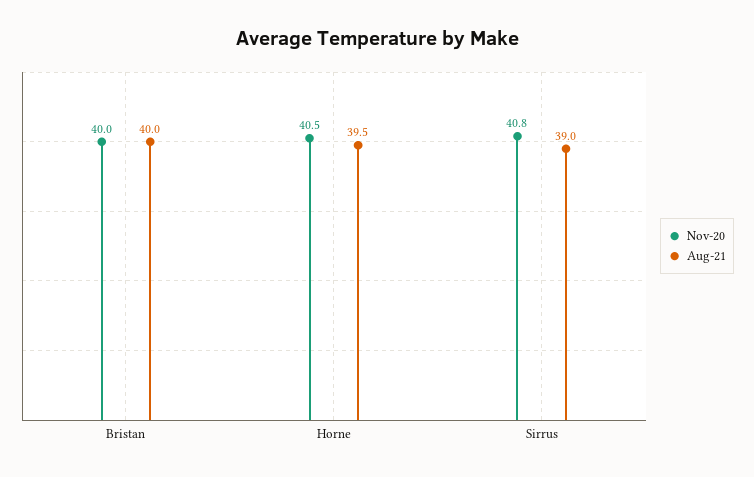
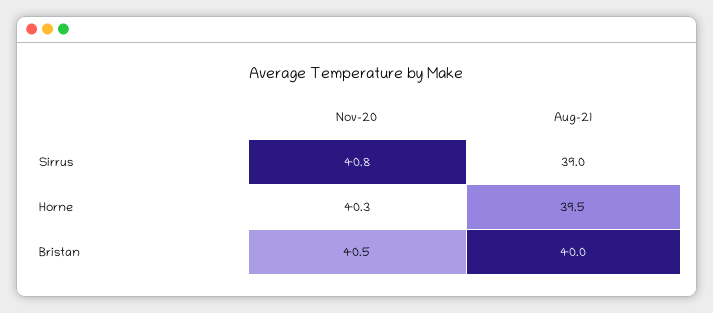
Nov-20, Bristan: 40 -> 40.5
Nov-20, Horne: 40.5 -> 40.3

